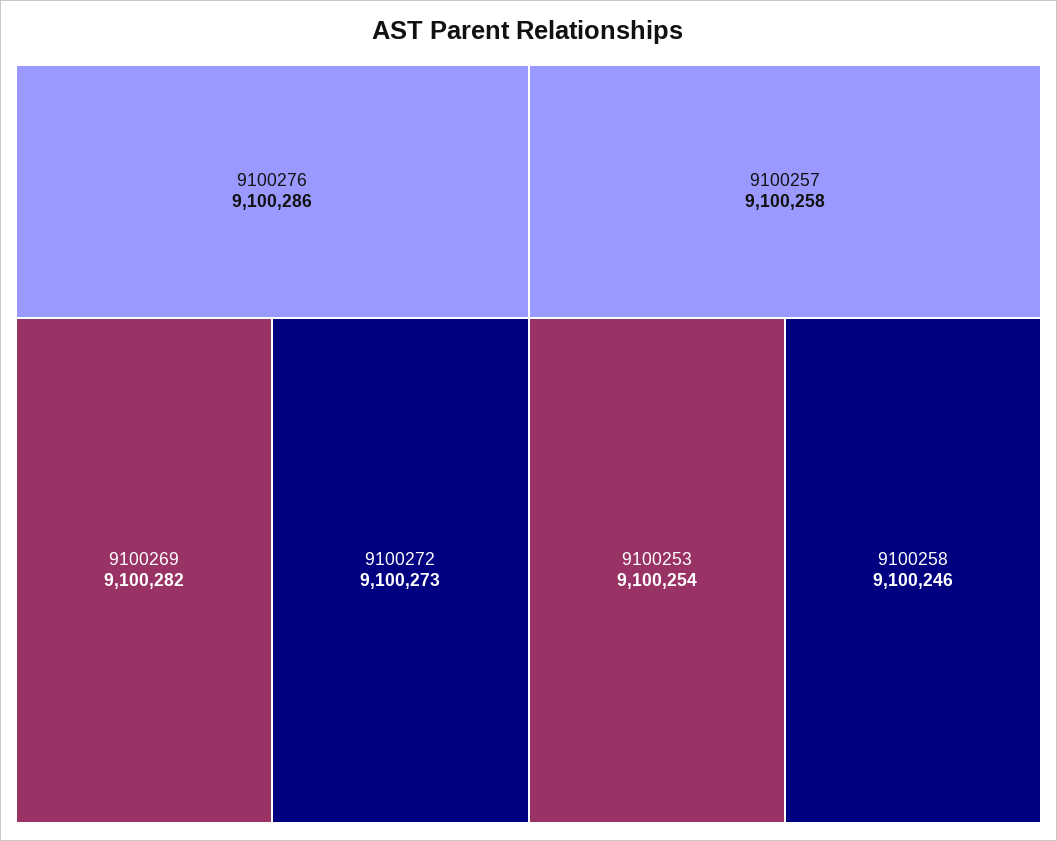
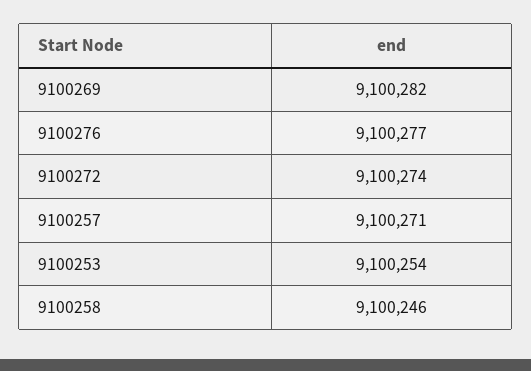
9100276: 9100286 -> 9100277
9100272: 9100273 -> 9100274
9100257: 9100258 -> 9100271

